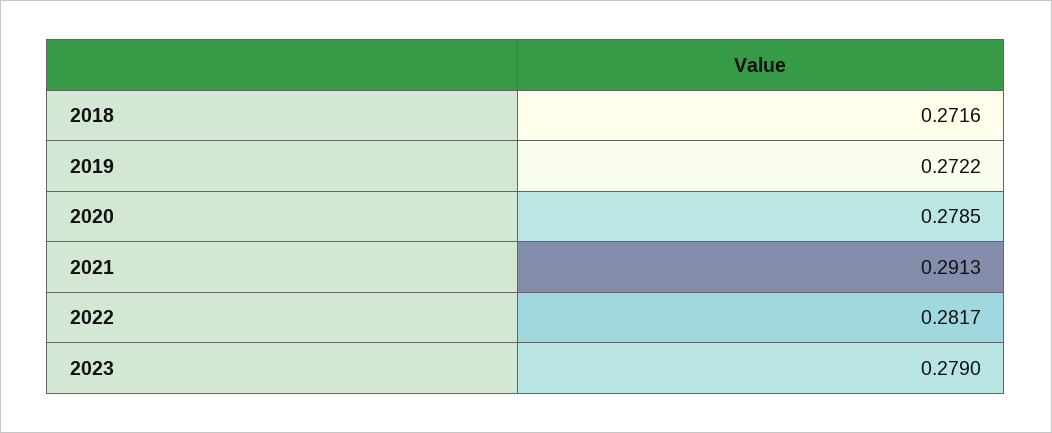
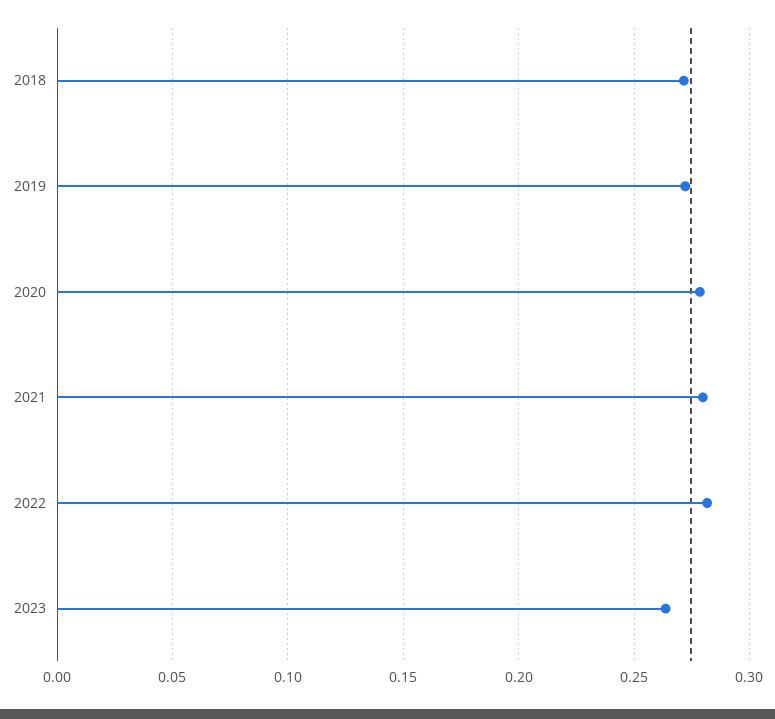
2021: 0.2913 -> 0.28
2023: 0.279 -> 0.265

